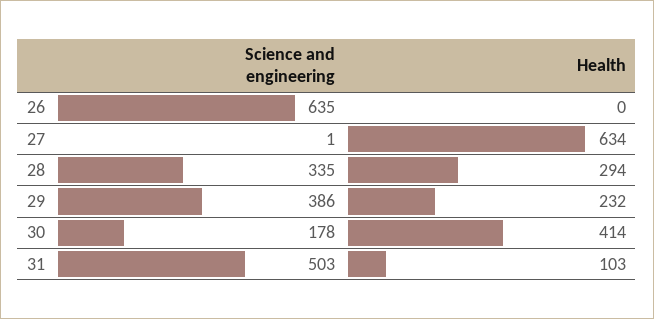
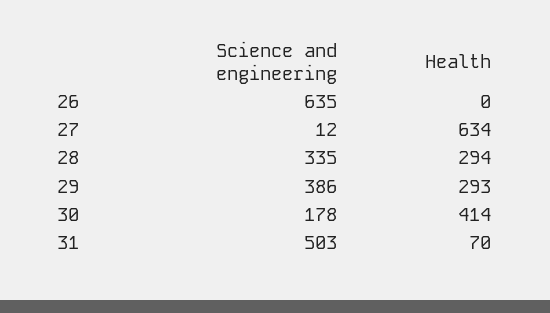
Science and engineering, 27: 1 -> 12
Health, 29: 232 -> 293
Health, 31: 103 -> 70

